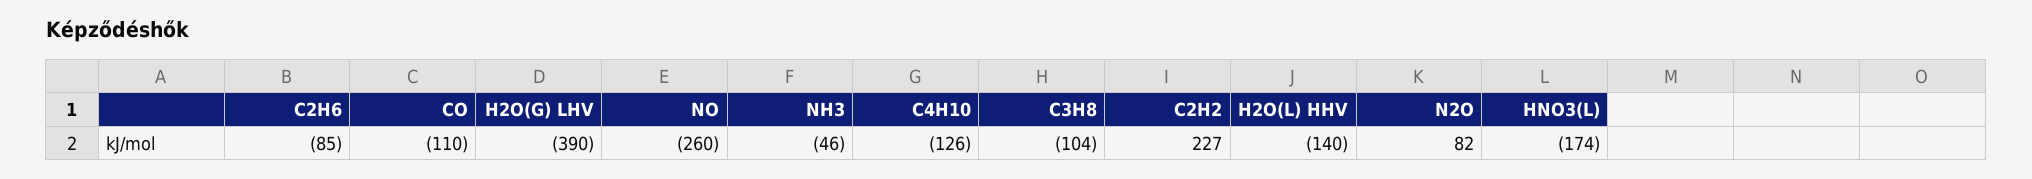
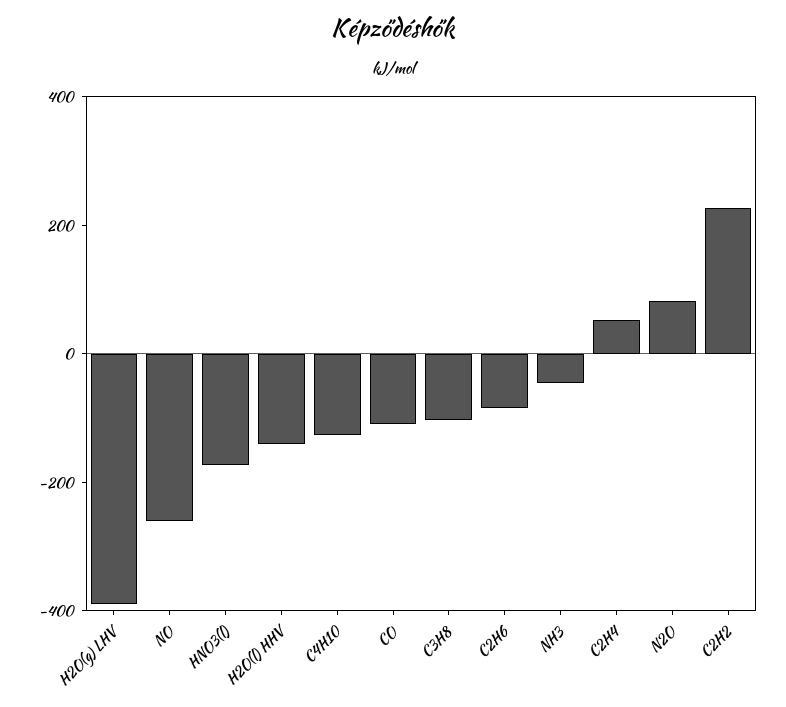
C2H4: none -> 50

